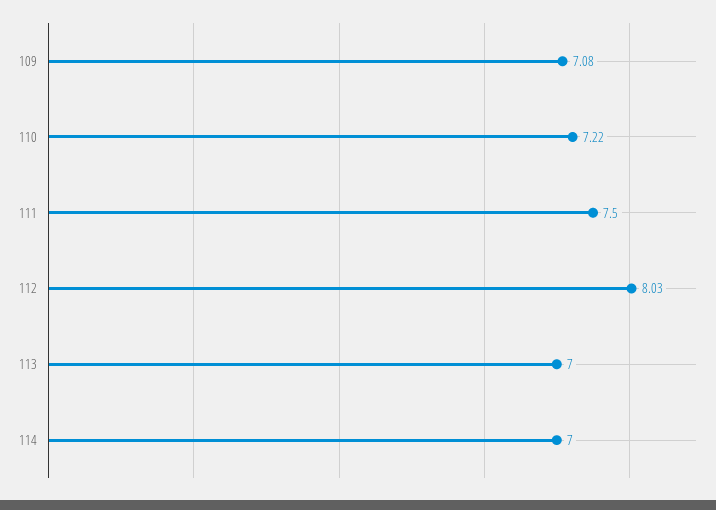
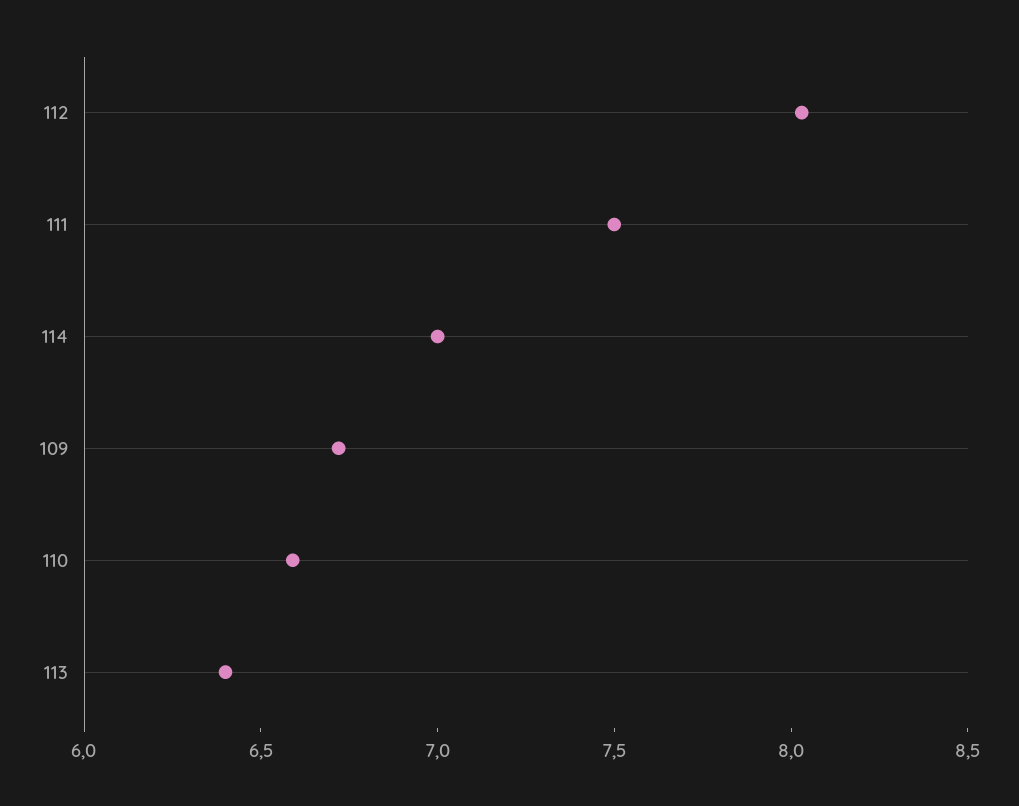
109: 7.08 -> 6.7
110: 7.22 -> 6.6
113: 7 -> 6.4

